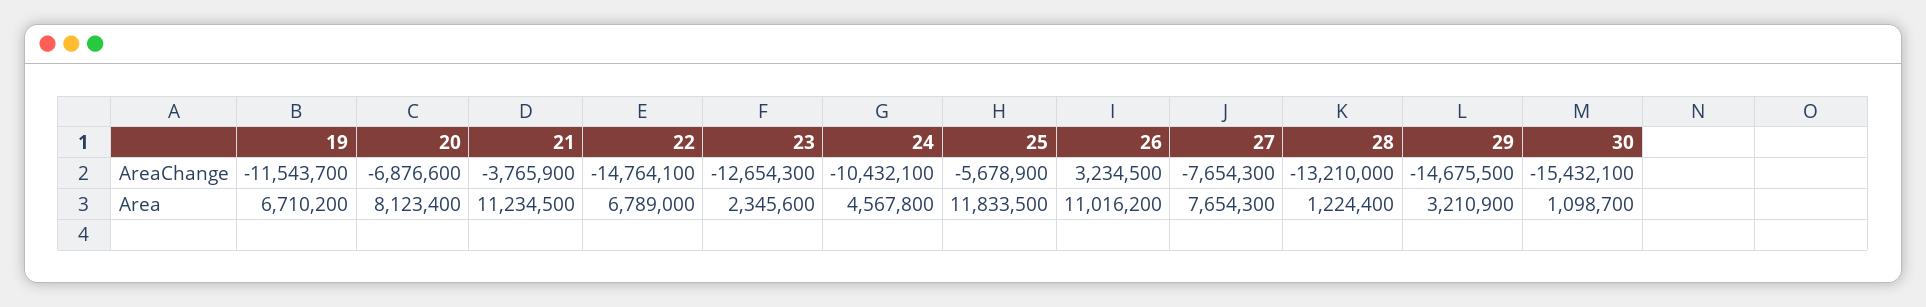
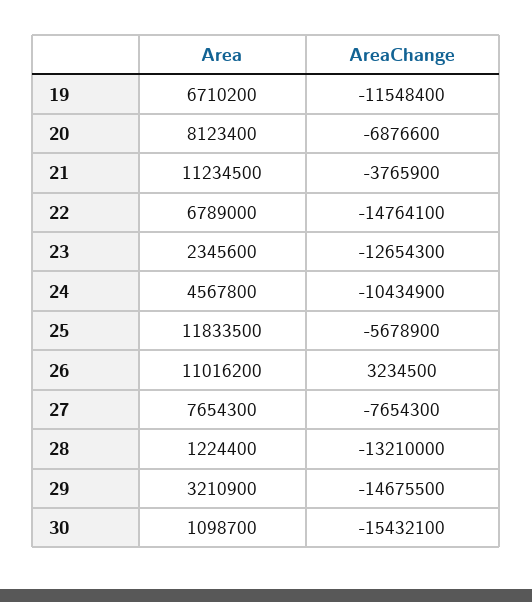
19, AreaChange: -11543700 -> -11548400
24, AreaChange: -10432100 -> -10434900

